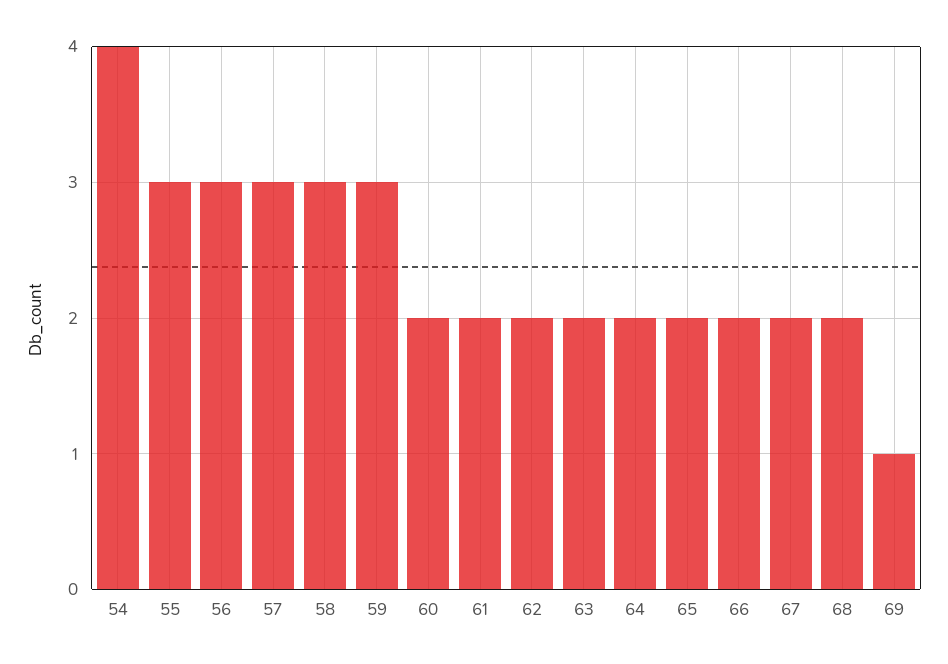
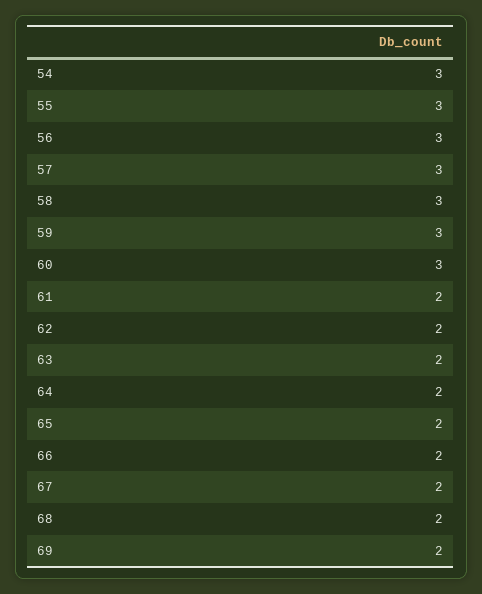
54: 4 -> 3
60: 2 -> 3
69: 1 -> 2

